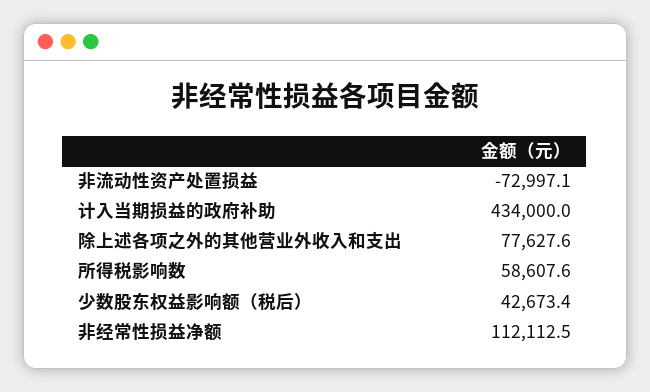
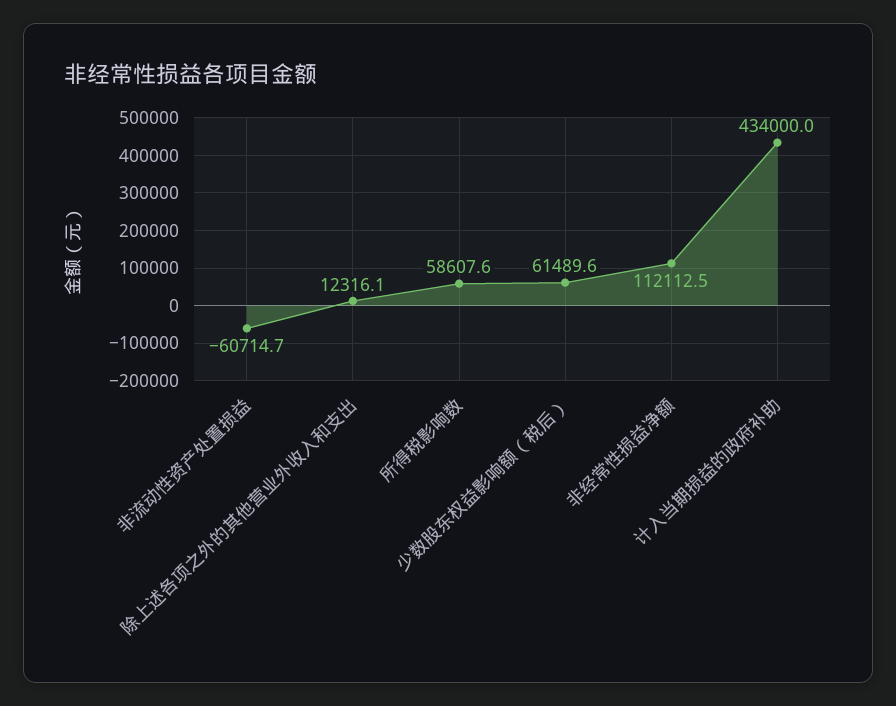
非流动性资产处置损益: -72997.1 -> -60714.7
除上述各项之外的其他营业外收入和支出: 77627.6 -> 12316.1
少数股东权益影响额（税后）: 42673.4 -> 61489.6

